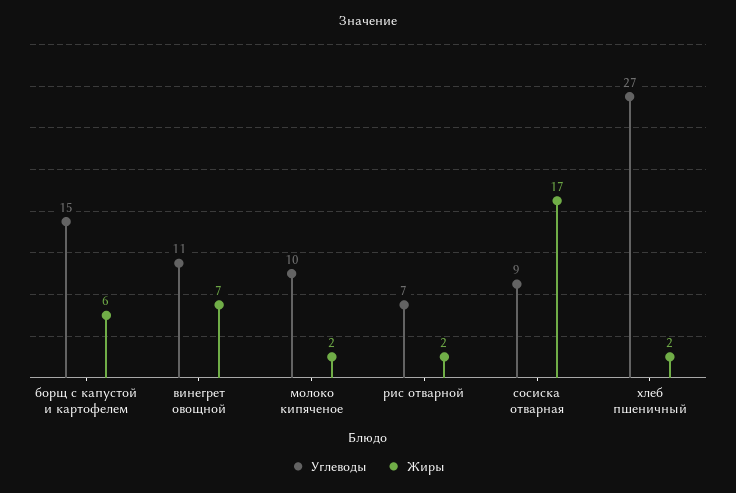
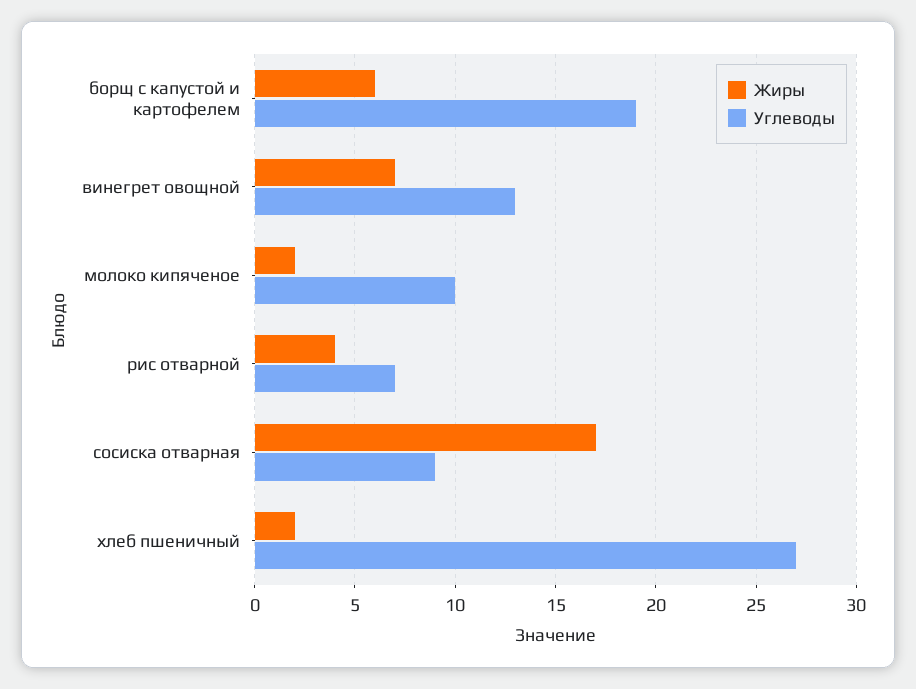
Углеводы, борщ с капустой и картофелем: 15 -> 19
Углеводы, винегрет овощной: 11 -> 13
Жиры, рис отварной: 2 -> 4

